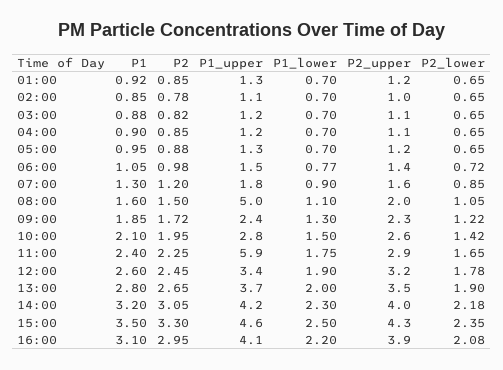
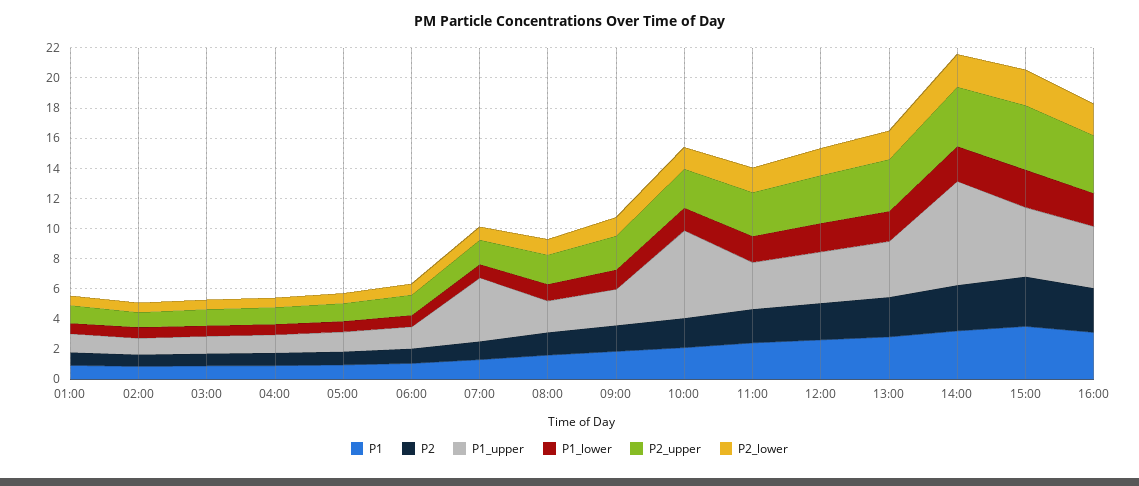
P1_upper, 07:00: 1.8 -> 4
P1_upper, 08:00: 5 -> 2
P1_upper, 10:00: 2.8 -> 6
P1_upper, 11:00: 5.9 -> 3
P1_upper, 14:00: 4.2 -> 7

